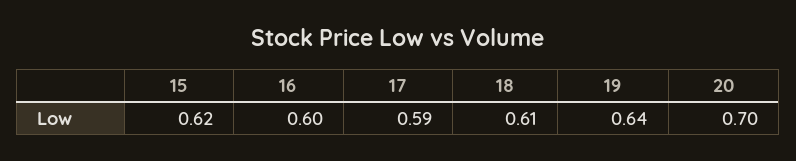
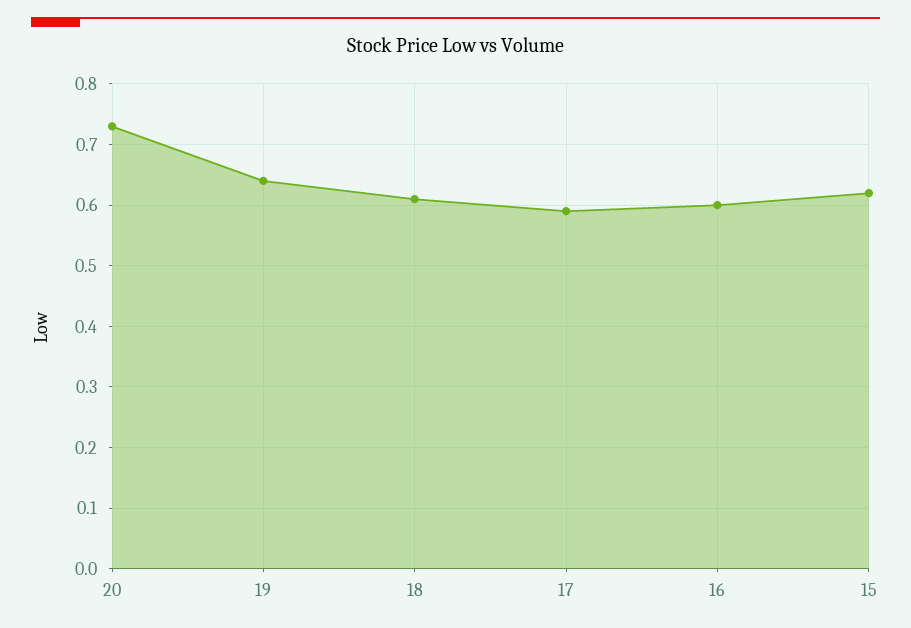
20: 0.7 -> 0.73

